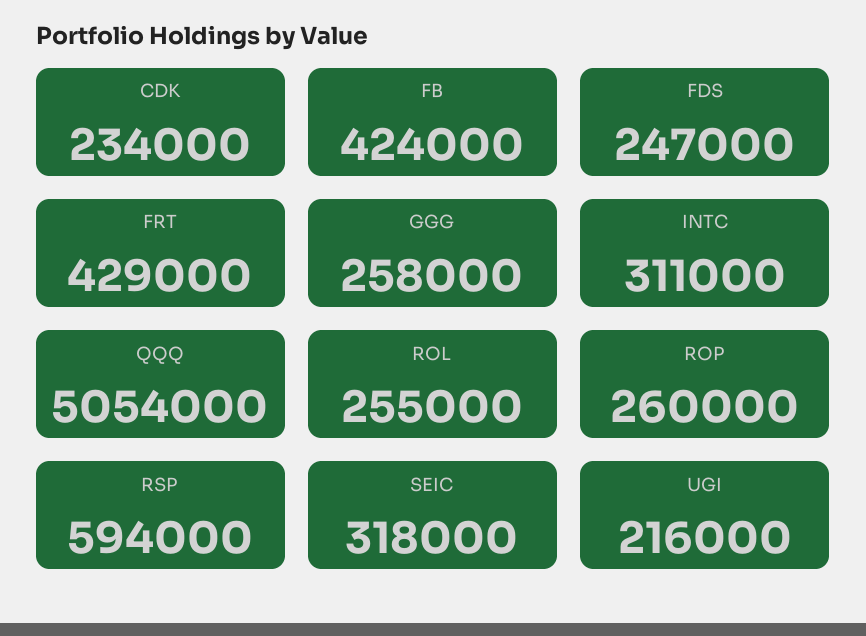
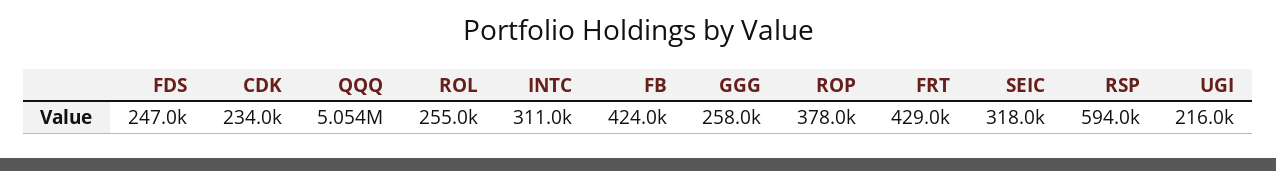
ROP: 260000 -> 378000

